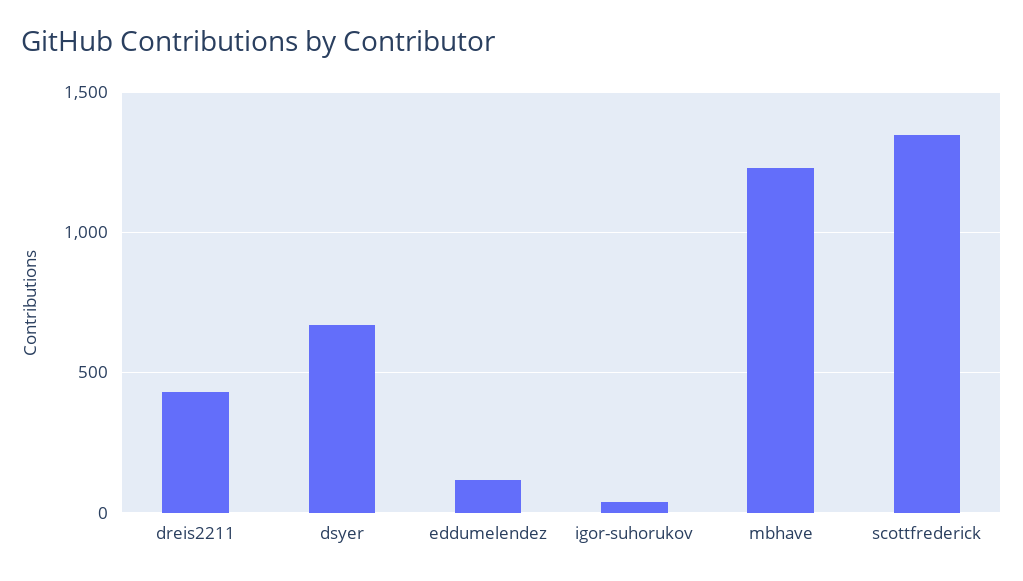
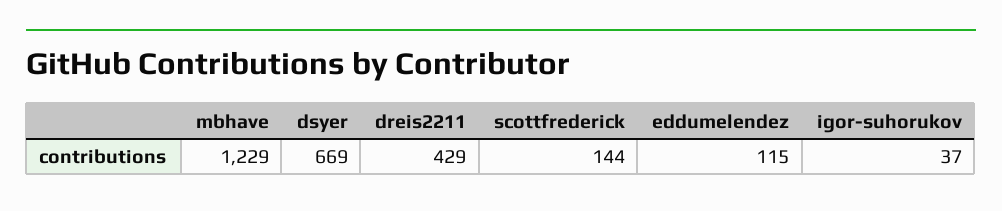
scottfrederick: 1350 -> 144

